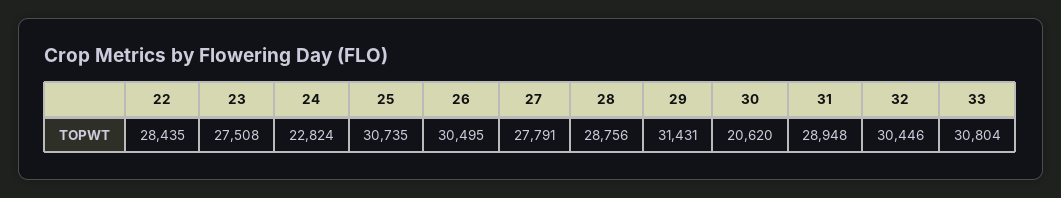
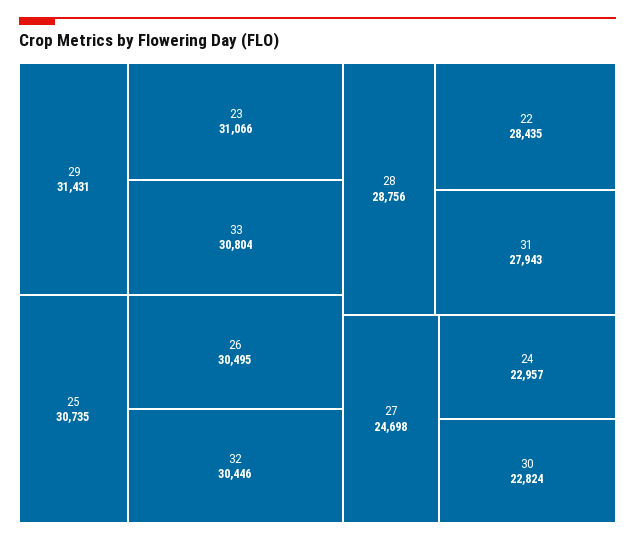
23: 27508 -> 31066
24: 22824 -> 22957
27: 27791 -> 24698
30: 20620 -> 22824
31: 28948 -> 27943

